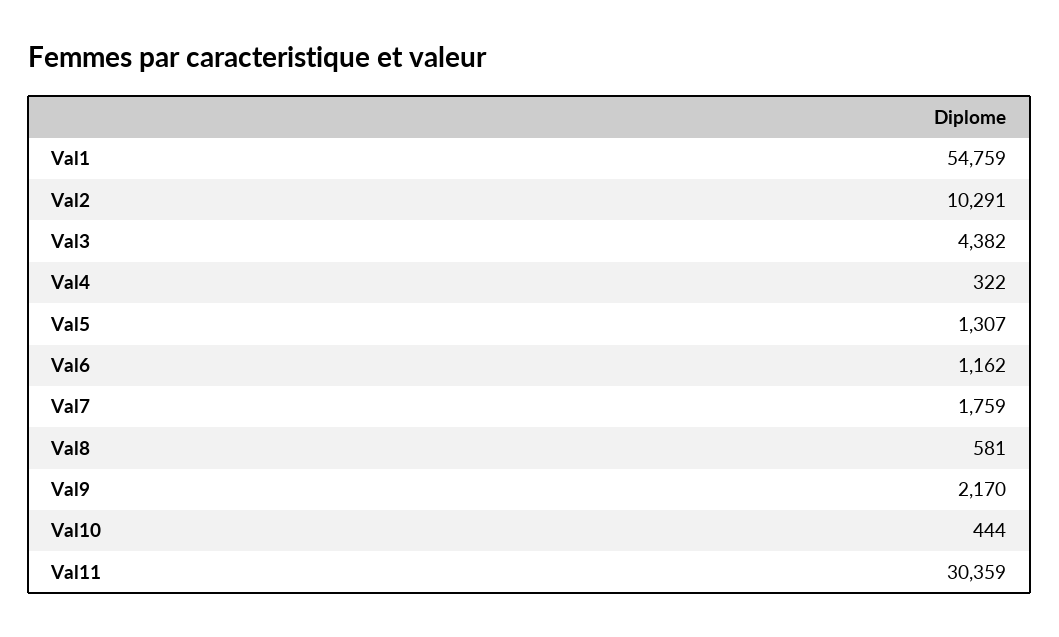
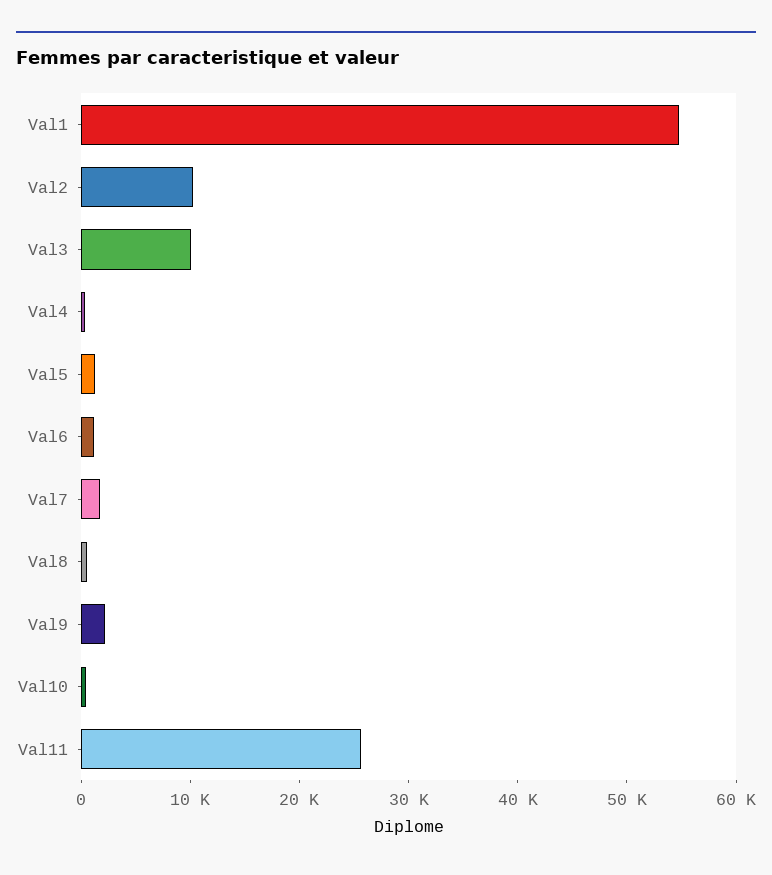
Val3: 4382 -> 10000
Val11: 30359 -> 26000

